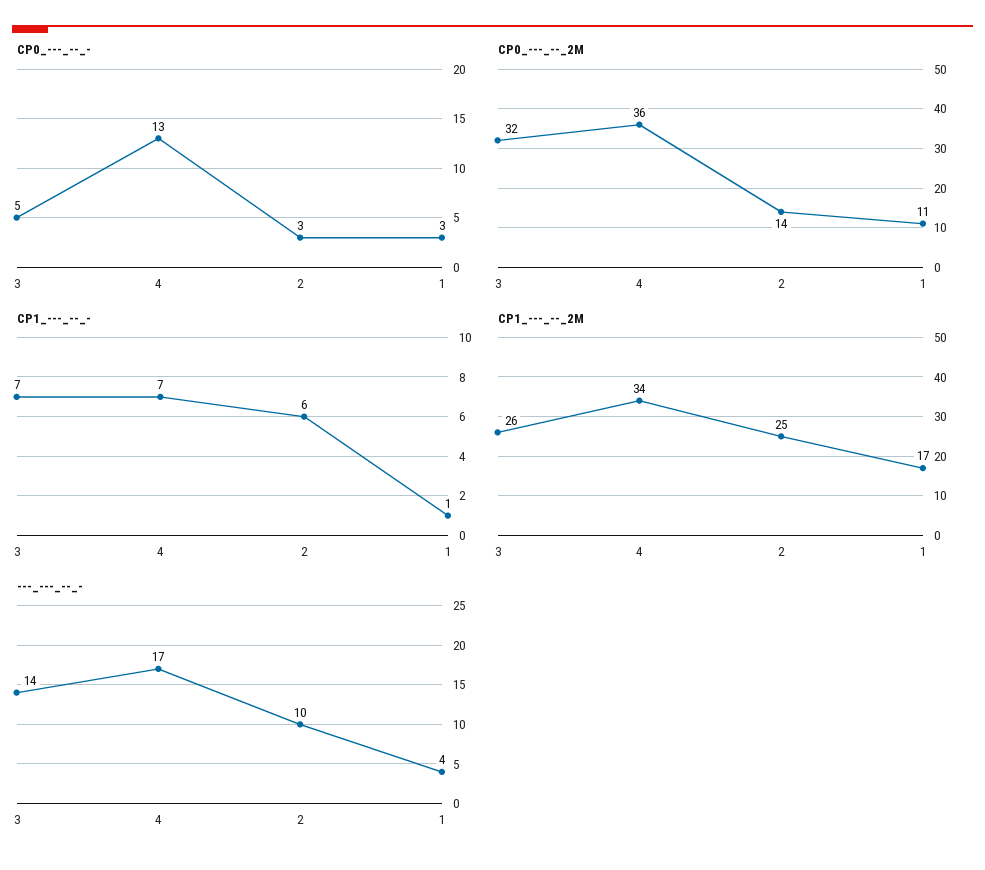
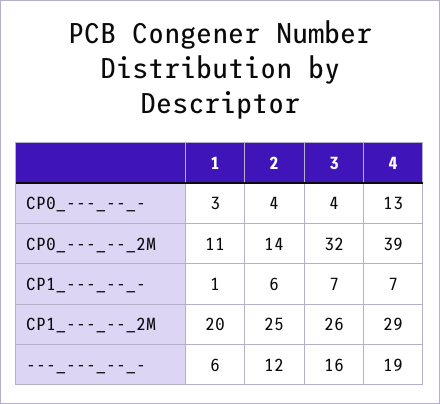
CP0_---_--_-, 3: 5 -> 4
CP0_---_--_-, 2: 3 -> 4
CP0_---_--_2M, 4: 36 -> 39
CP1_---_--_2M, 4: 34 -> 29
CP1_---_--_2M, 1: 17 -> 20
---_---_--_-, 3: 14 -> 16
---_---_--_-, 4: 17 -> 19
---_---_--_-, 2: 10 -> 12
---_---_--_-, 1: 4 -> 6

